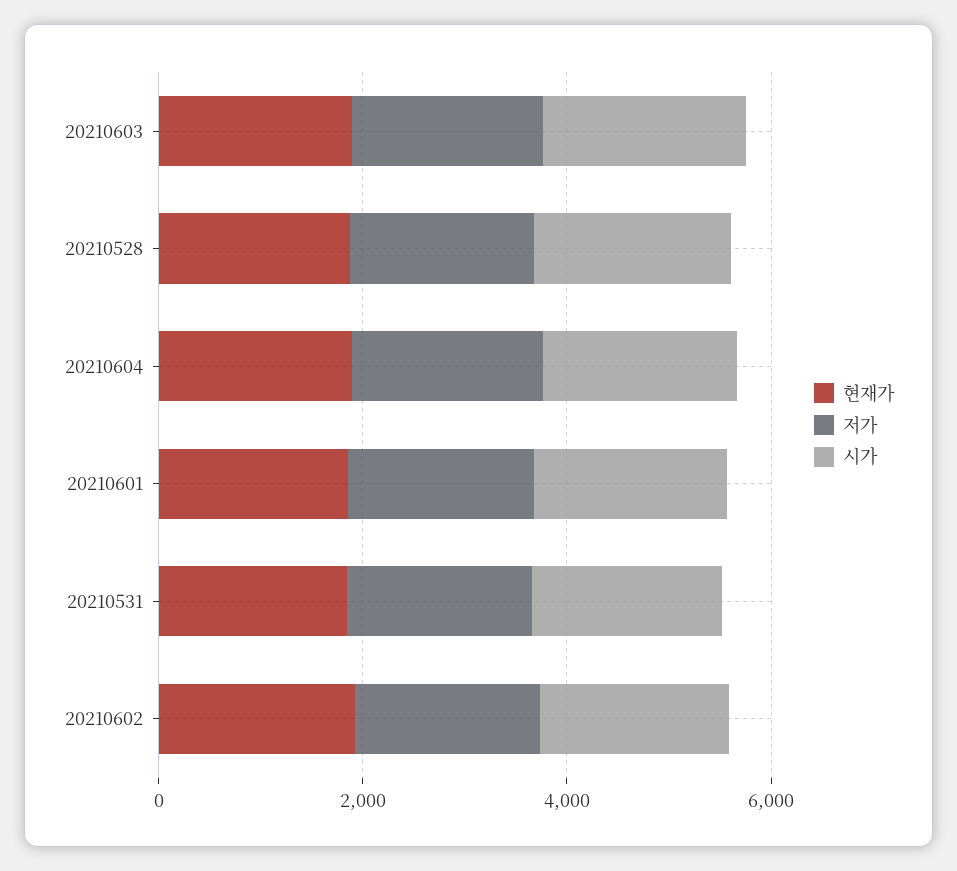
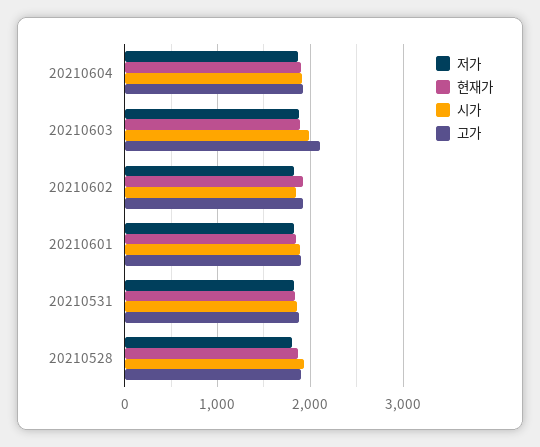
고가, 20210604: none -> 1900
고가, 20210603: none -> 2100
고가, 20210602: none -> 1900
고가, 20210601: none -> 1900
고가, 20210531: none -> 1900
고가, 20210528: none -> 1900

